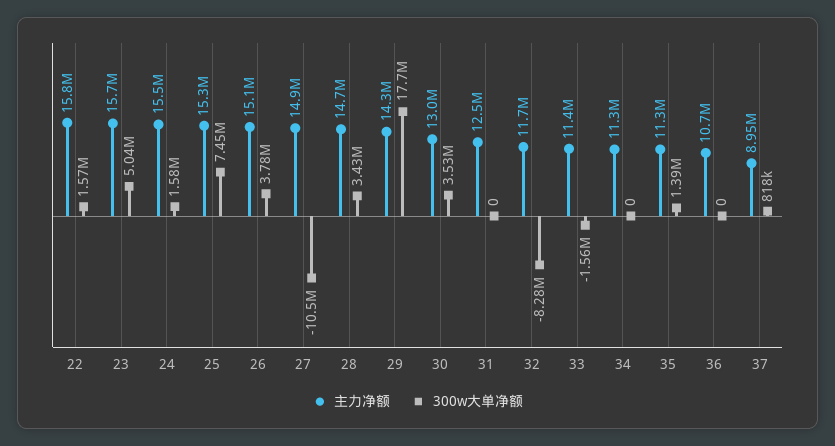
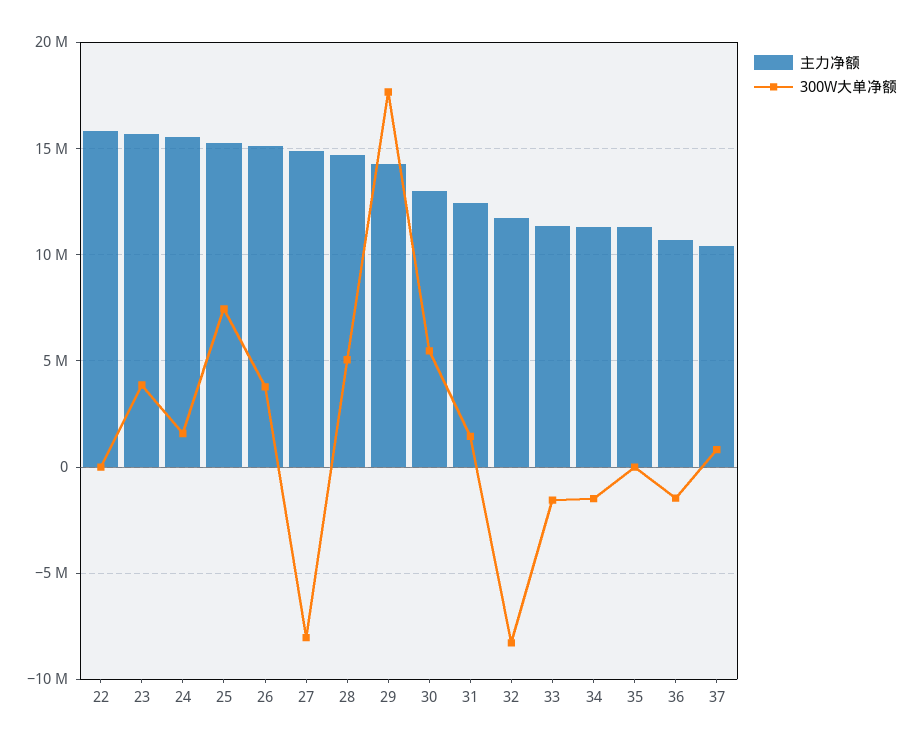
300w大单净额, 22: 1570000 -> 0
300w大单净额, 23: 5040000 -> 4000000
300w大单净额, 27: -10500000 -> -8000000
300w大单净额, 28: 3430000 -> 5000000
300w大单净额, 30: 3530000 -> 5500000
300w大单净额, 31: 0 -> 1500000
300w大单净额, 34: 0 -> -1500000
300w大单净额, 35: 1390000 -> 0
300w大单净额, 36: 0 -> -1500000
主力净额, 37: 8950000 -> 10500000

